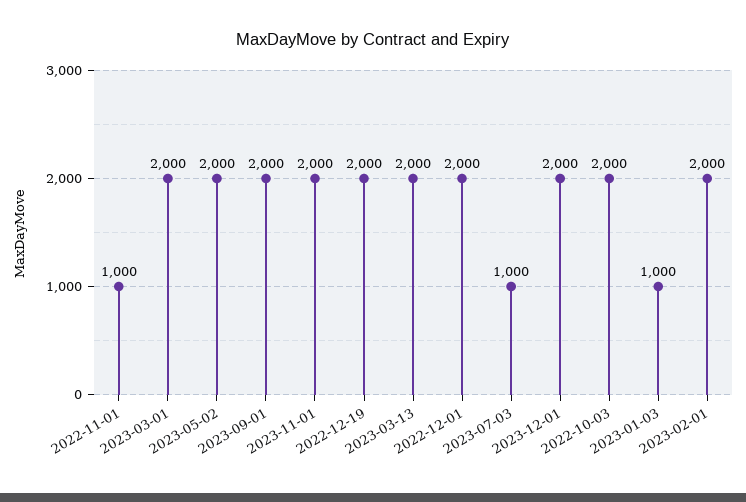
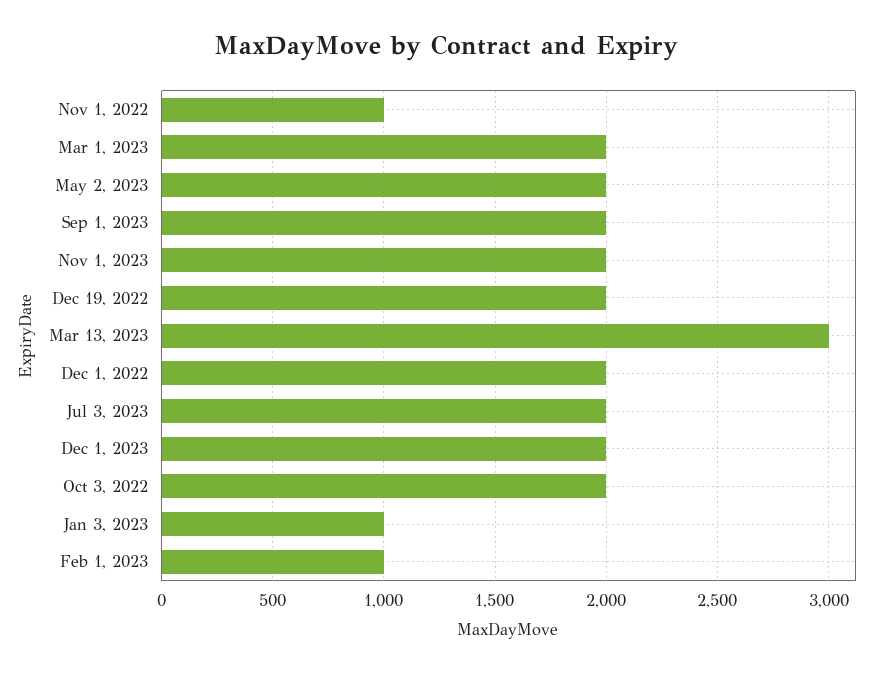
2023-03-13: 2000 -> 3000
2023-07-03: 1000 -> 2000
2023-02-01: 2000 -> 1000

